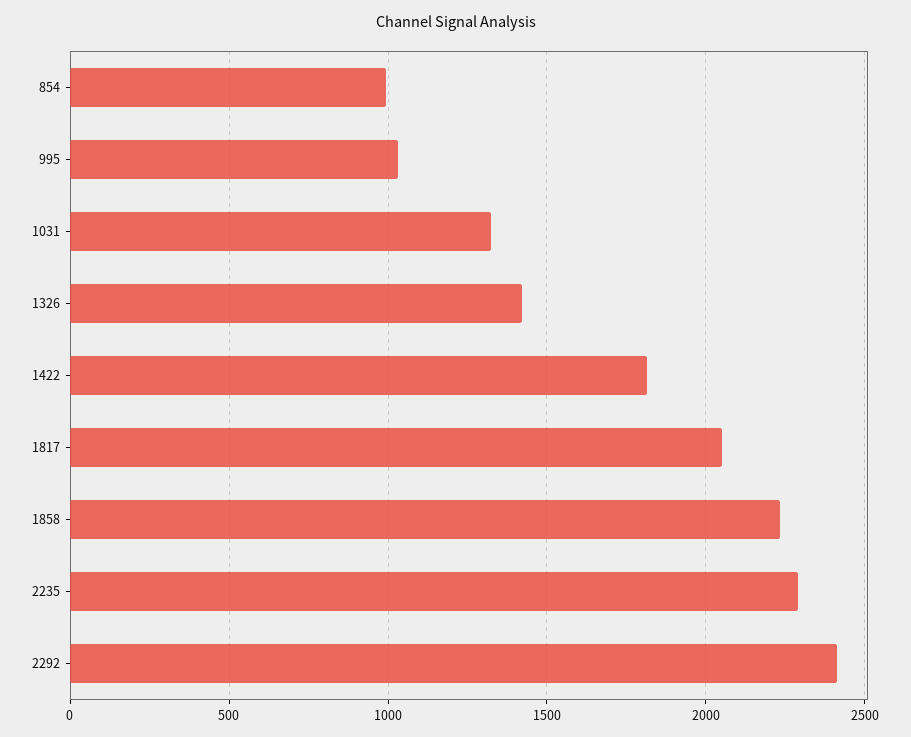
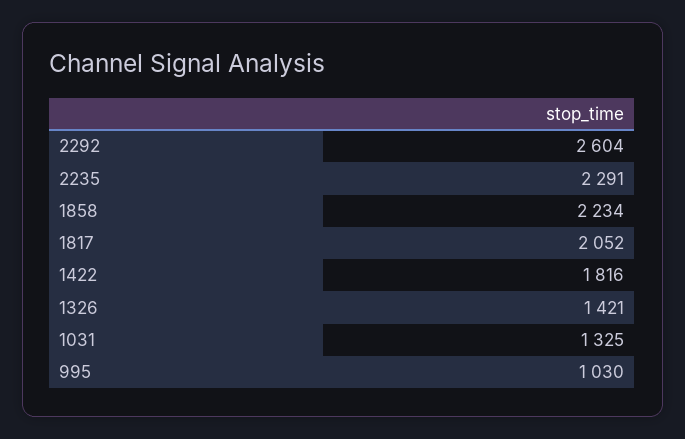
854: 1000 -> none
2292: 2400 -> 2604

